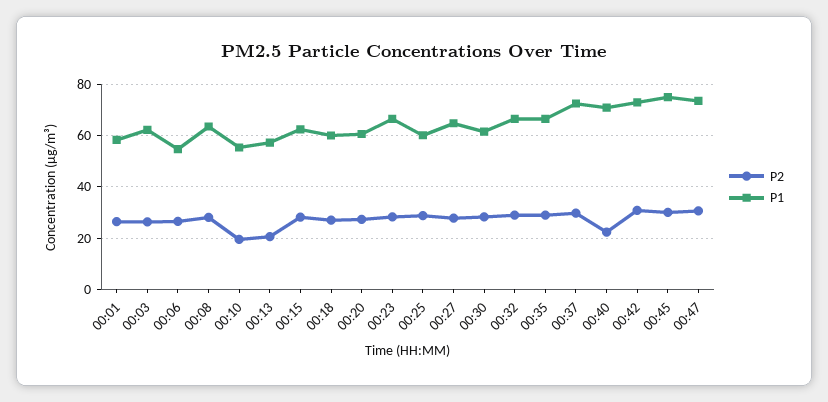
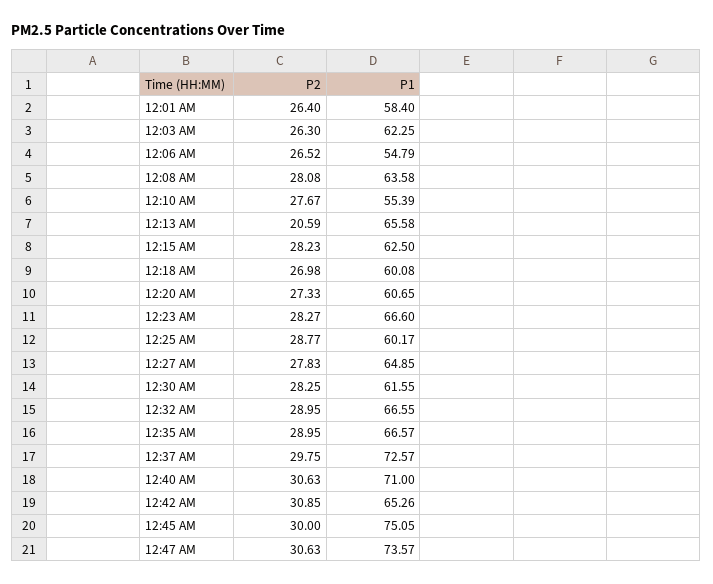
P2, 00:10: 20 -> 27.67
P1, 00:13: 57.5 -> 65.58
P2, 00:40: 22.5 -> 30.63
P1, 00:42: 72.5 -> 65.26

